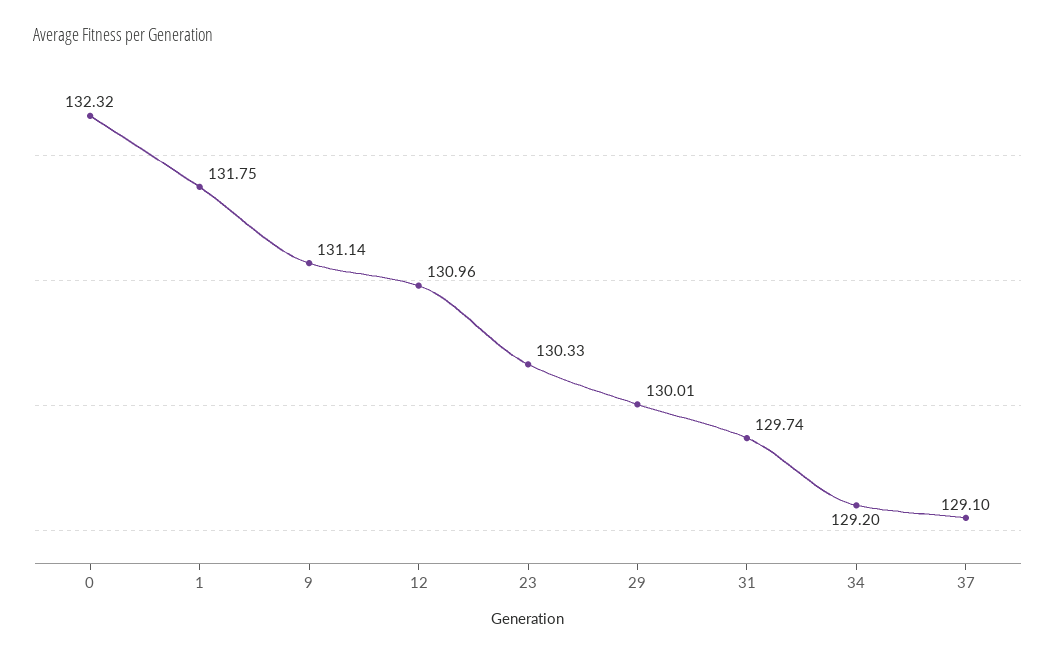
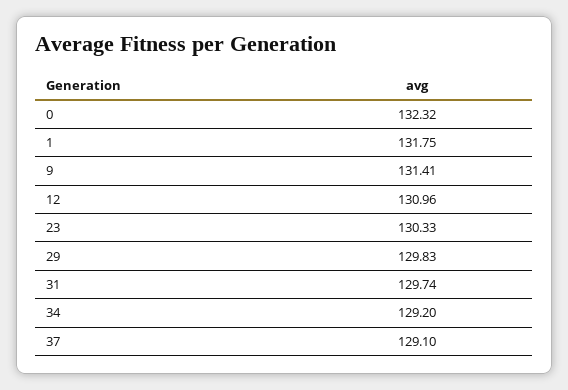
9: 131.14 -> 131.41
29: 130.01 -> 129.83

